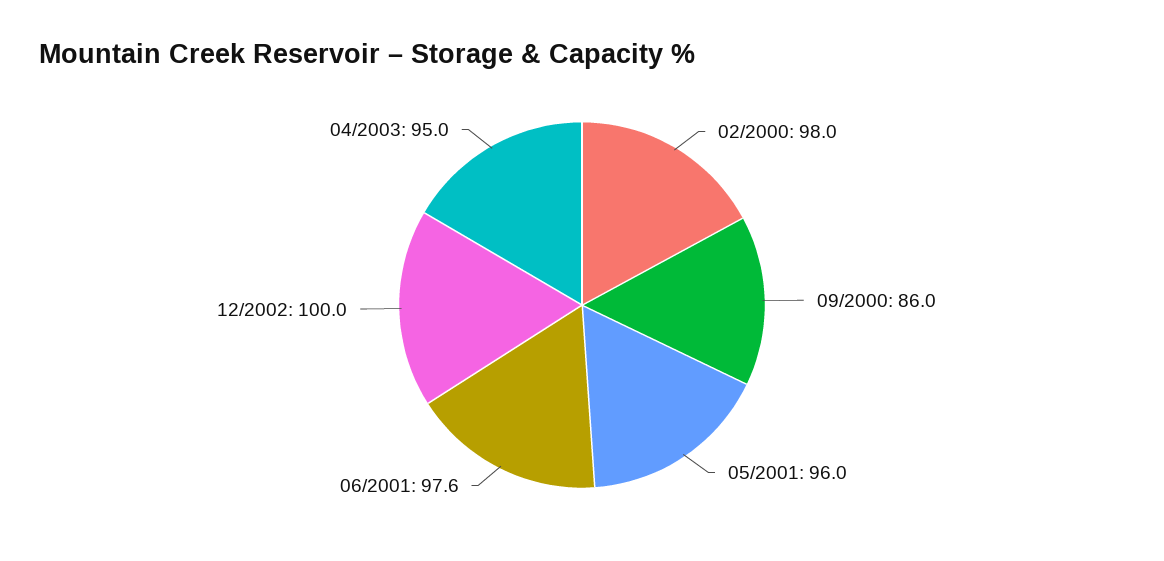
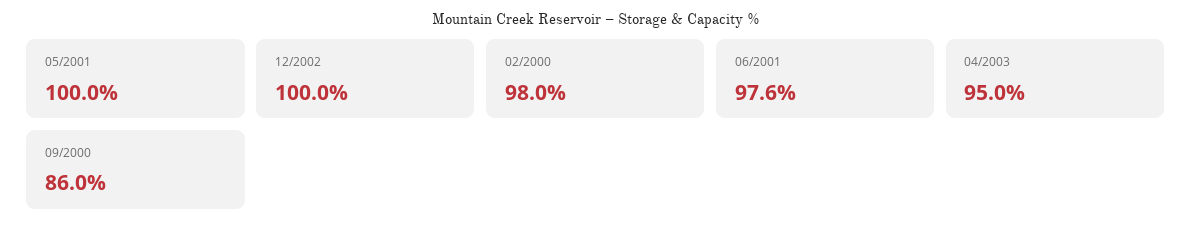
05/2001: 96 -> 100

